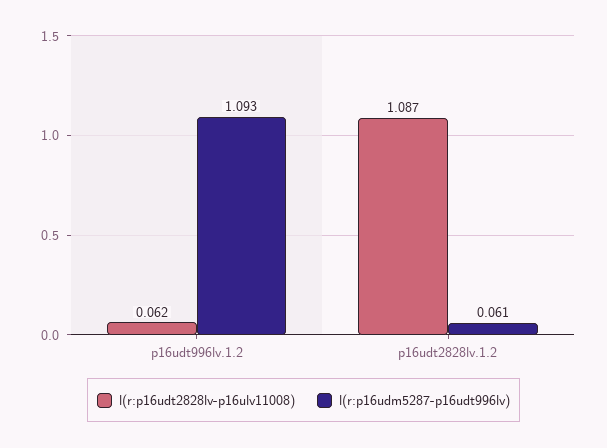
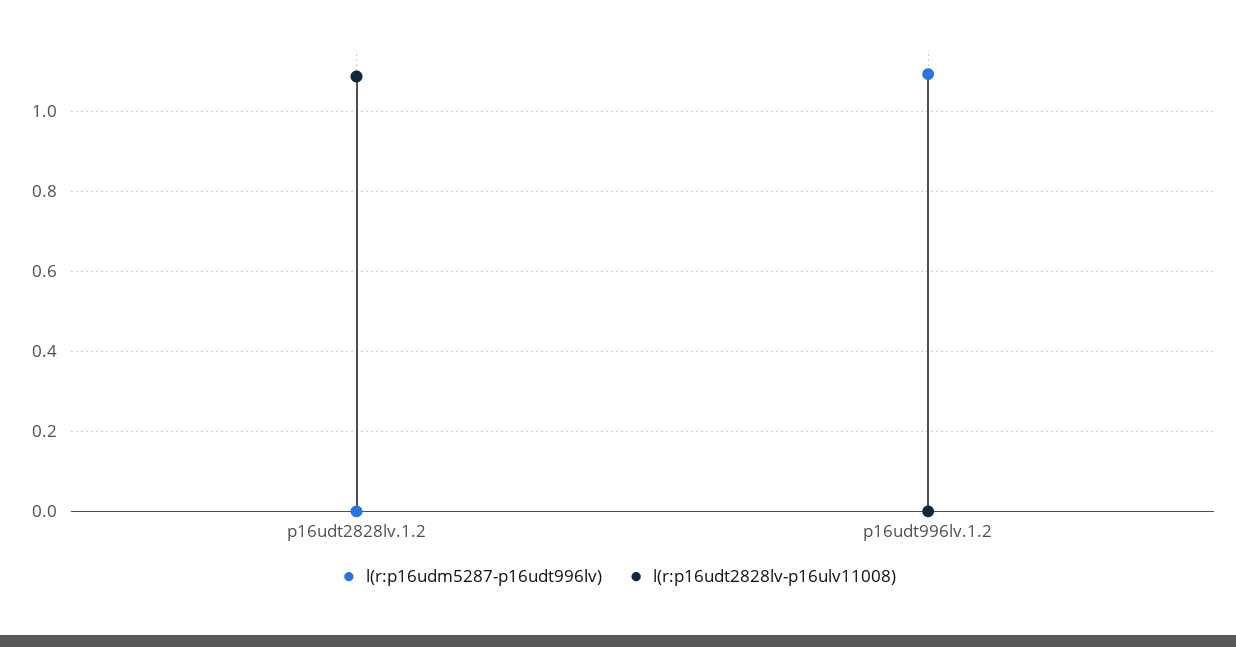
l(r:p16udt2828lv-p16ulv11008), p16udt996lv.1.2: 0.062 -> 0
l(r:p16udm5287-p16udt996lv), p16udt2828lv.1.2: 0.061 -> 0

